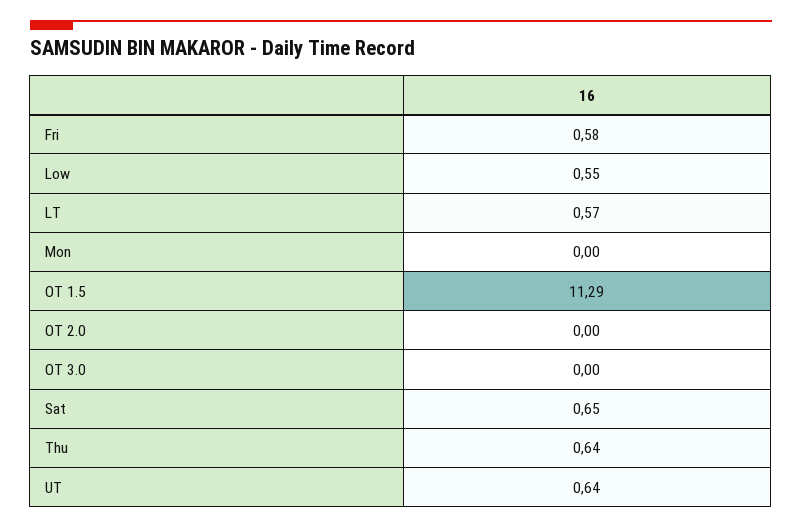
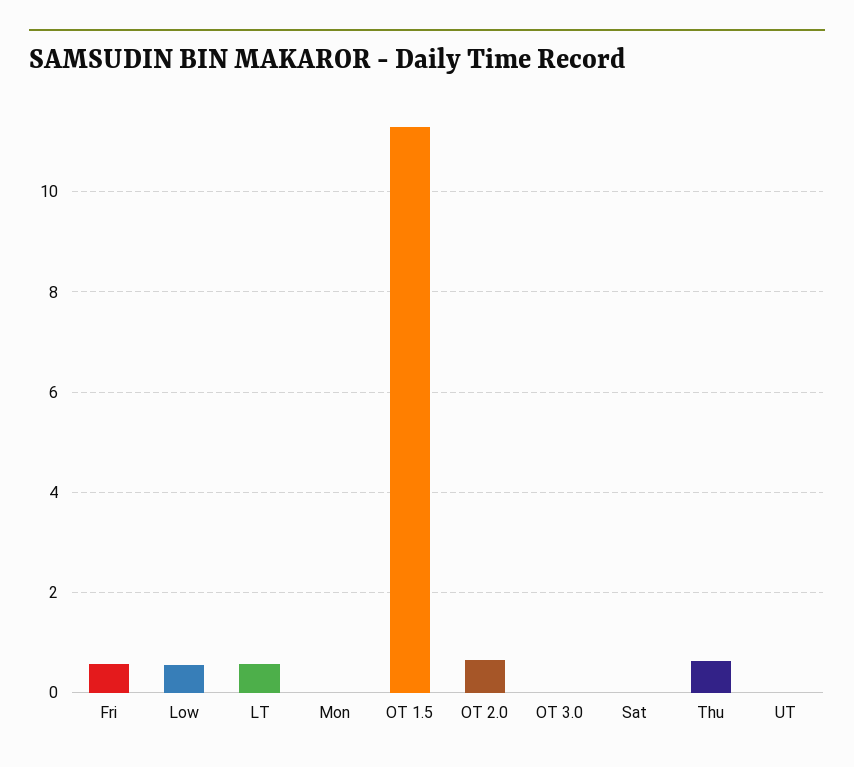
OT 2.0: 0 -> 0.6
Sat: 0.65 -> 0
UT: 0.64 -> 0

